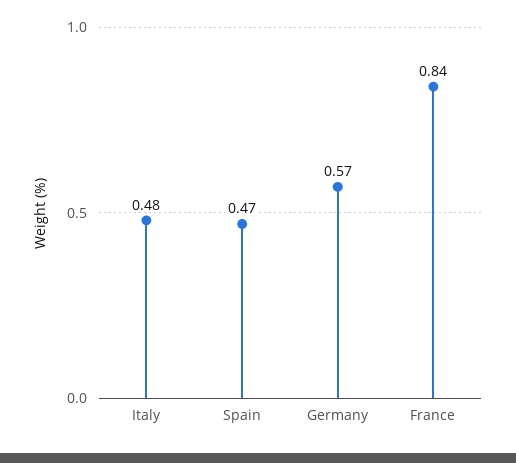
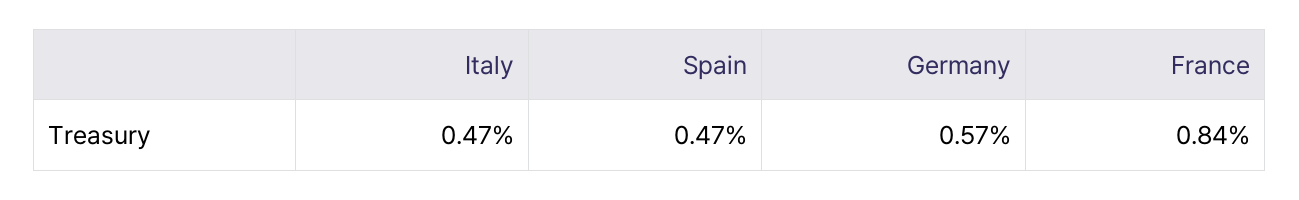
Italy: 0.48 -> 0.47

